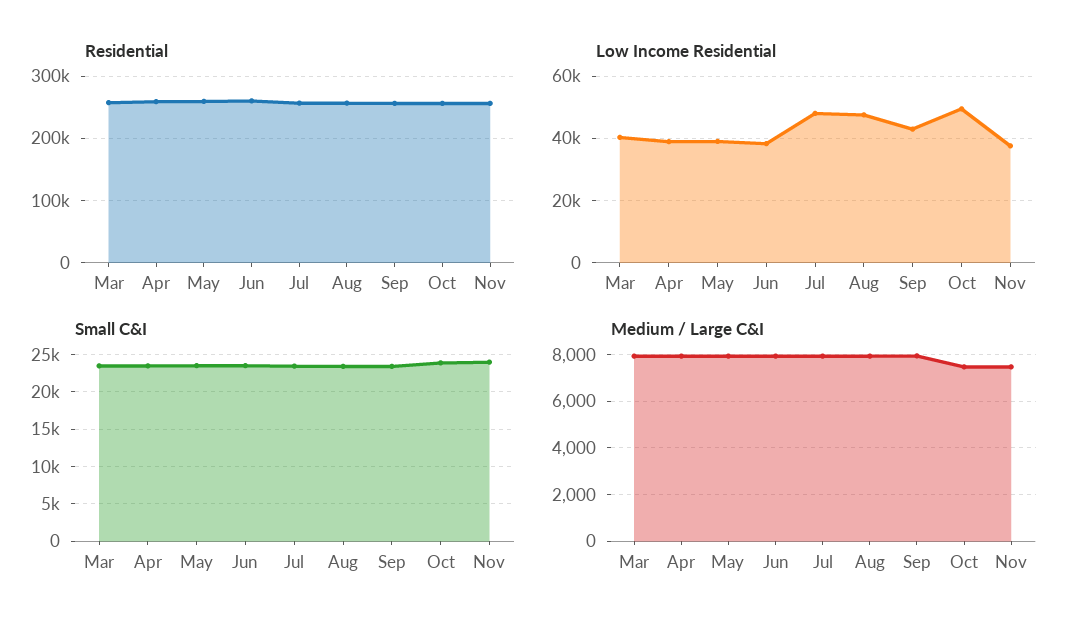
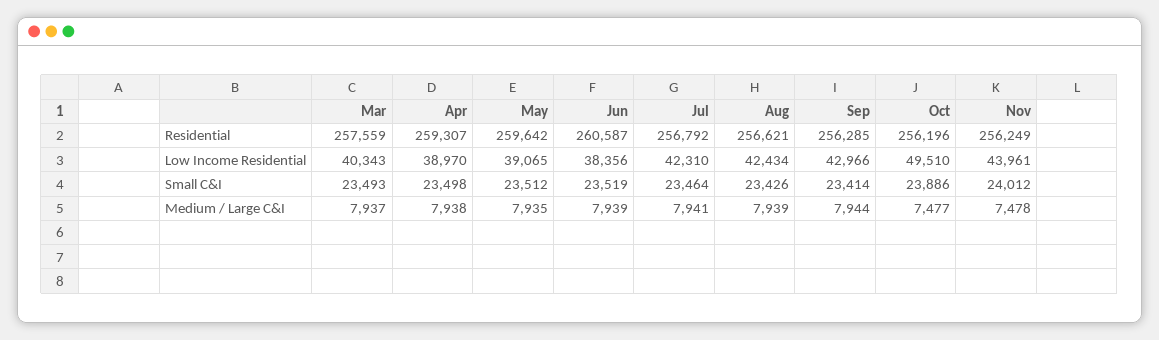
Low Income Residential, Jul: 48000 -> 42310
Low Income Residential, Aug: 48000 -> 42434
Low Income Residential, Nov: 38000 -> 43961

